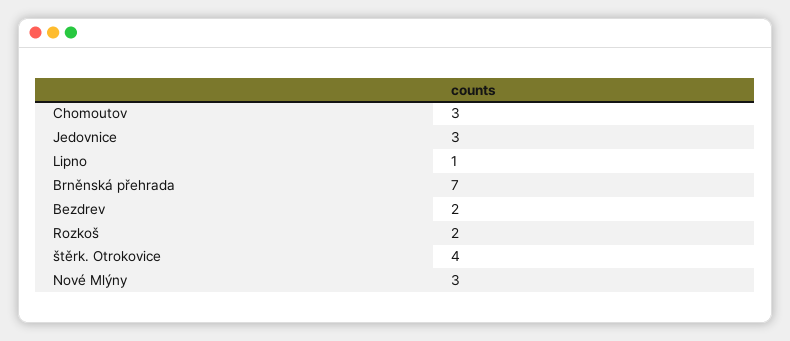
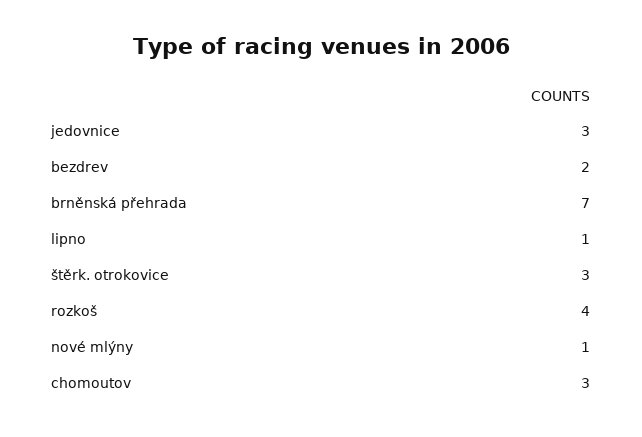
Rozkoš: 2 -> 4
štěrk. Otrokovice: 4 -> 3
Nové Mlýny: 3 -> 1

